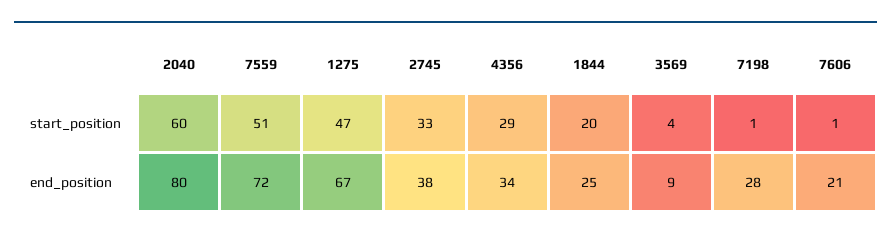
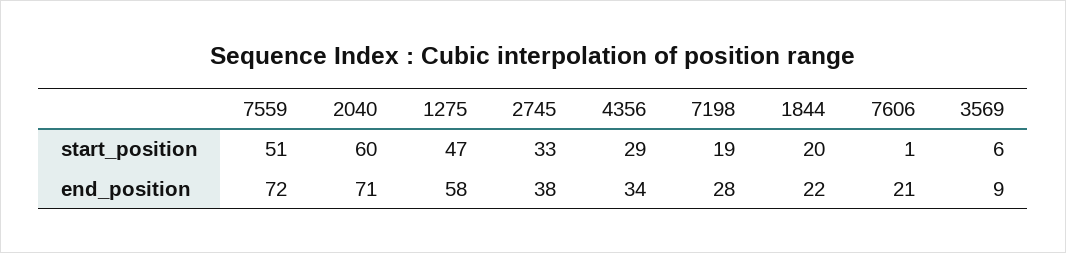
3569, start_position: 4 -> 6
7198, start_position: 1 -> 19
2040, end_position: 80 -> 71
1275, end_position: 67 -> 58
1844, end_position: 25 -> 22

